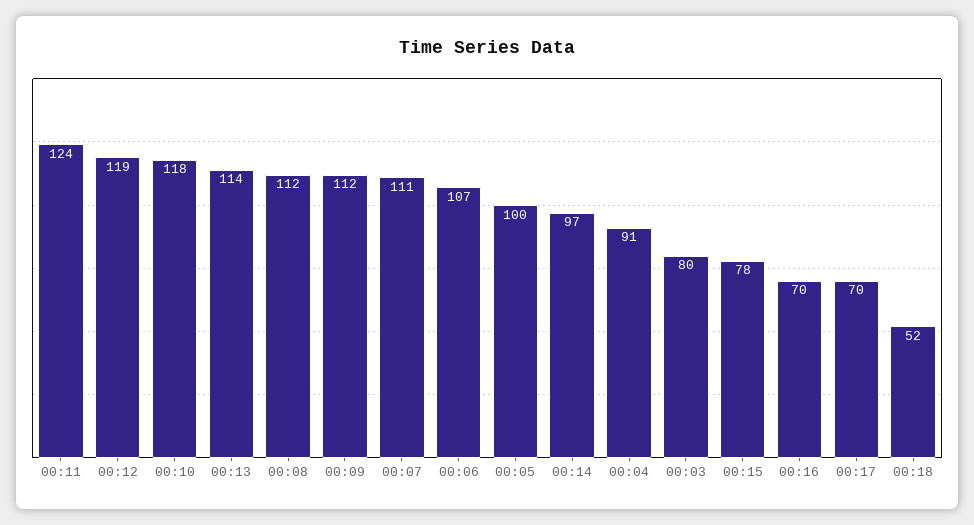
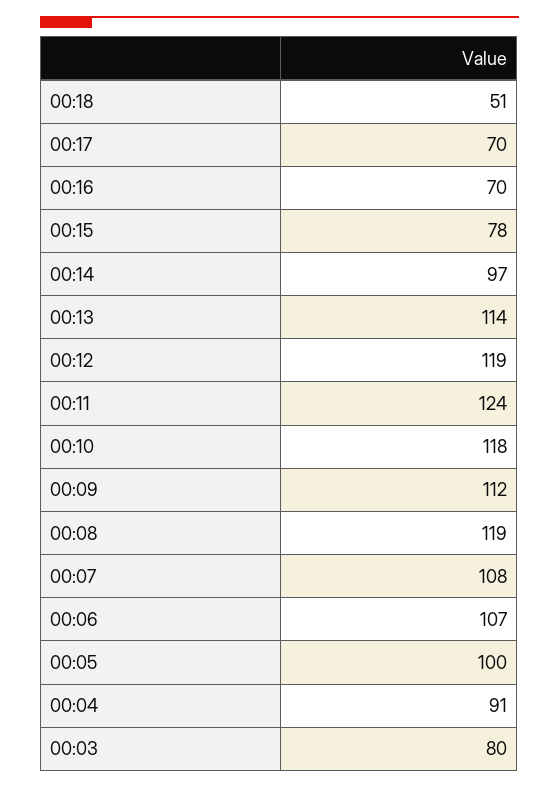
00:08: 112 -> 119
00:07: 111 -> 108
00:18: 52 -> 51

